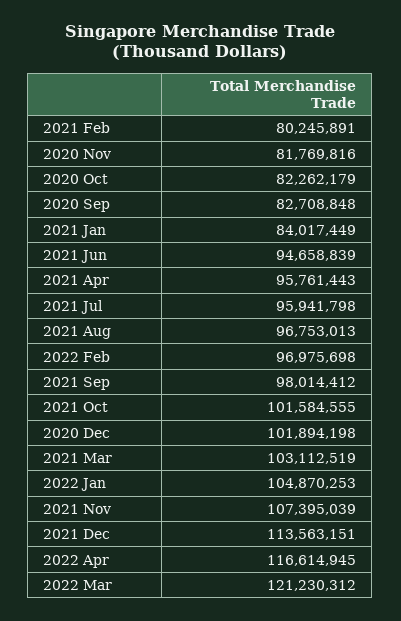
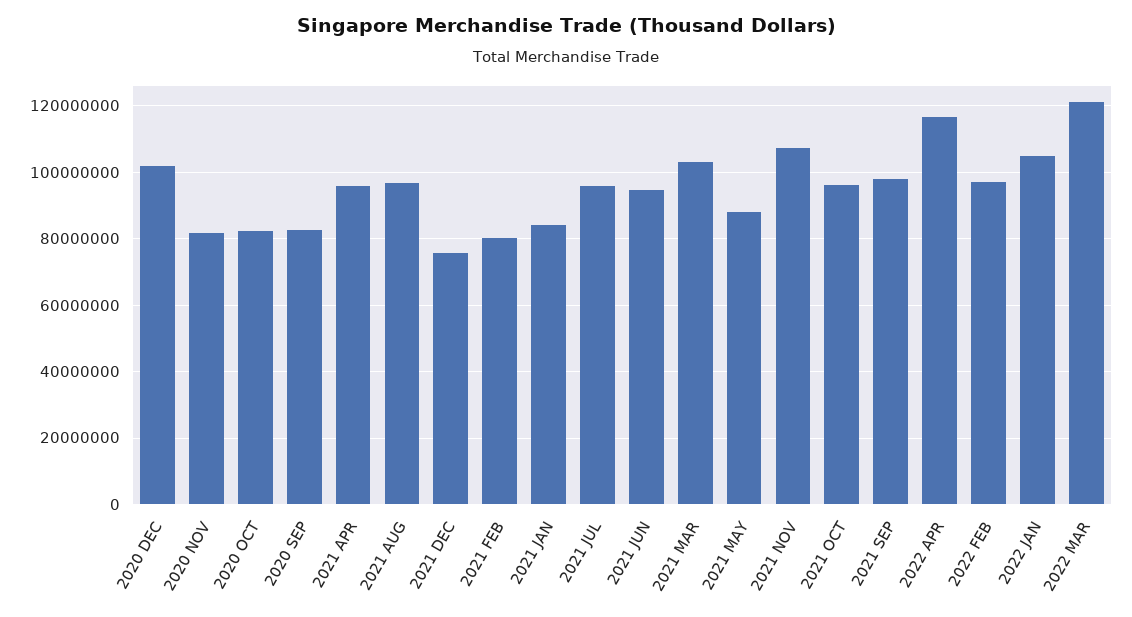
2021 Oct: 101584555 -> 96000000
2021 Dec: 113563151 -> 76000000
2021 MAY: none -> 88000000

